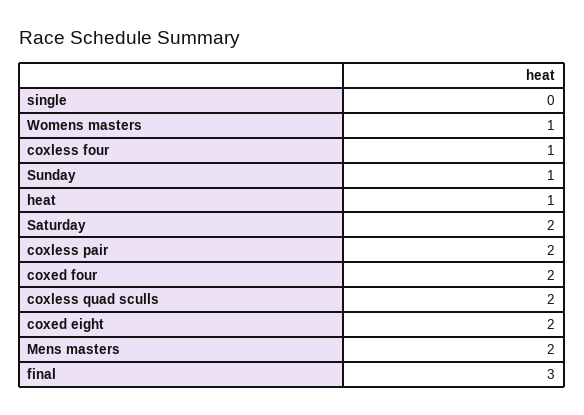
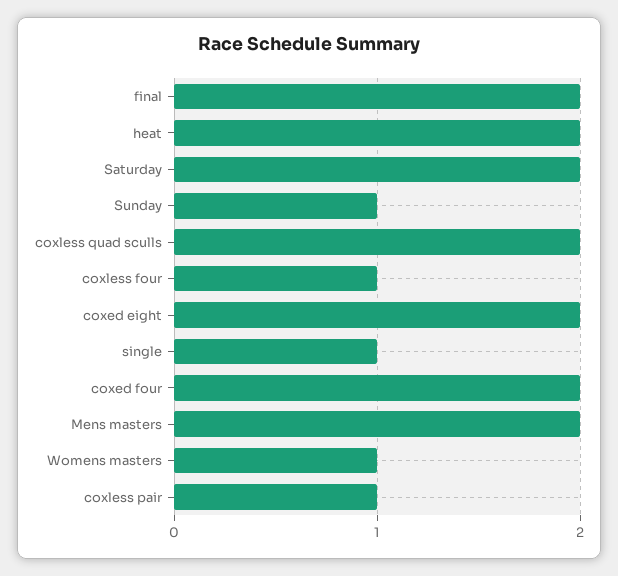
single: 0 -> 1
heat: 1 -> 2
coxless pair: 2 -> 1
final: 3 -> 2

